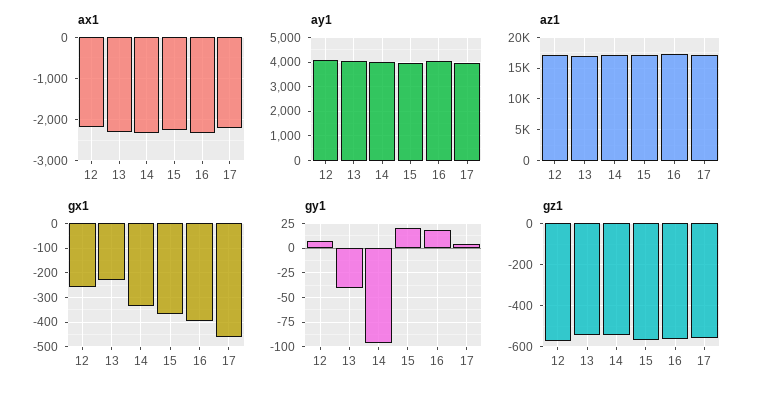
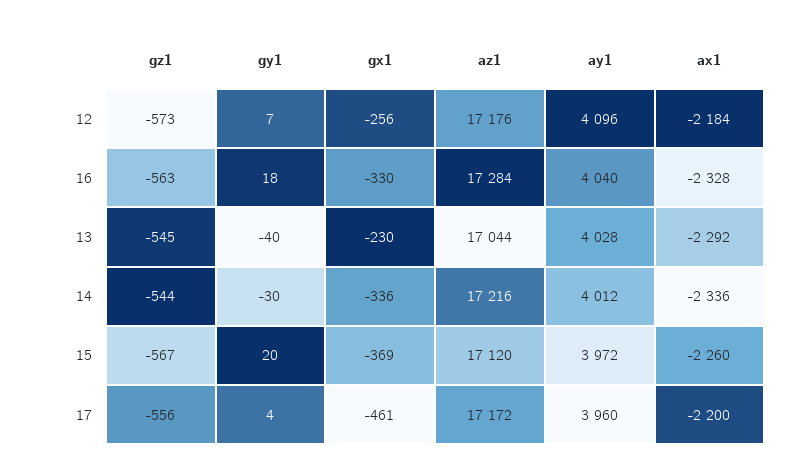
gx1, 16: -400 -> -330
gy1, 14: -100 -> -30

